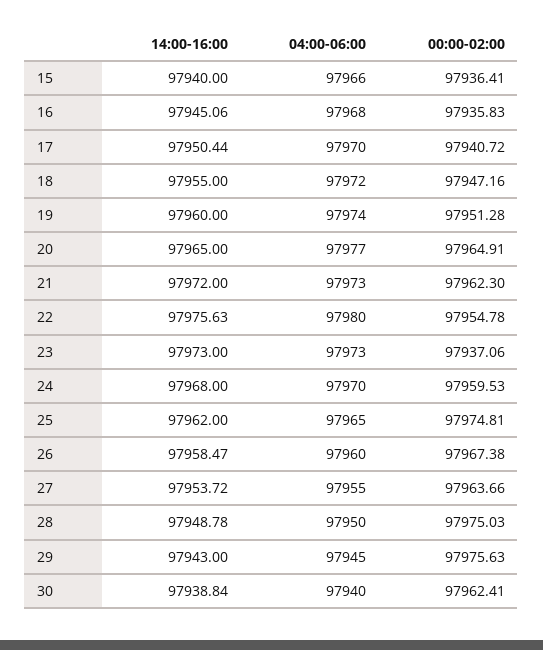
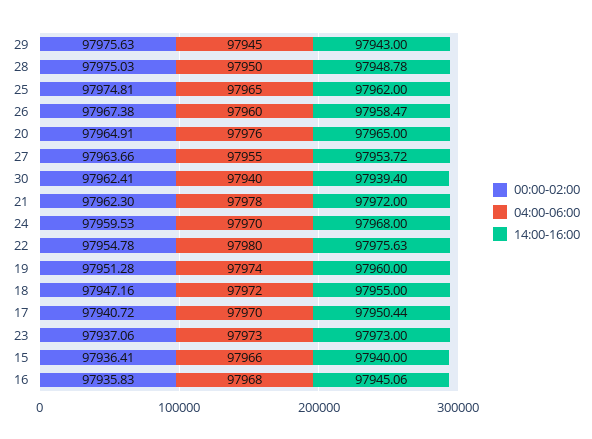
04:00-06:00, 20: 97977 -> 97976
04:00-06:00, 21: 97973 -> 97978
14:00-16:00, 30: 97938.84 -> 97939.4

